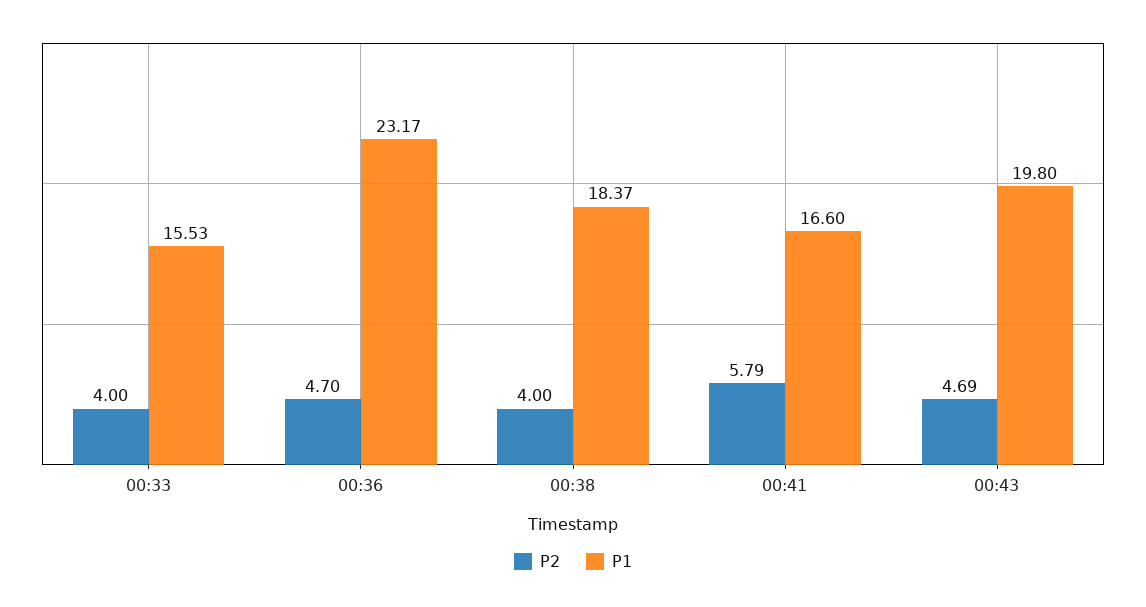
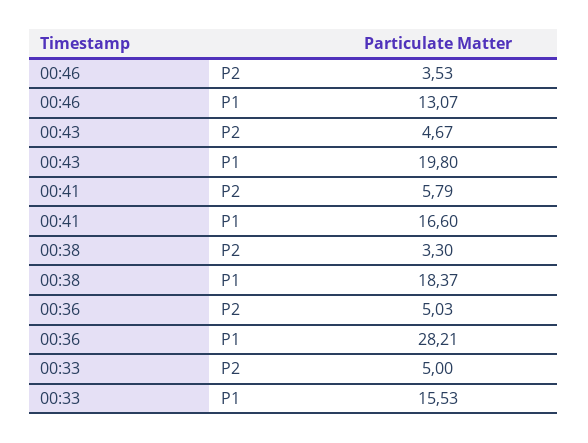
P2, 00:33: 4 -> 5
P2, 00:36: 4.7 -> 5.03
P1, 00:36: 23.17 -> 28.21
P2, 00:38: 4 -> 3.3
P2, 00:43: 4.69 -> 4.67
P2, 00:46: none -> 3.53
P1, 00:46: none -> 13.07

